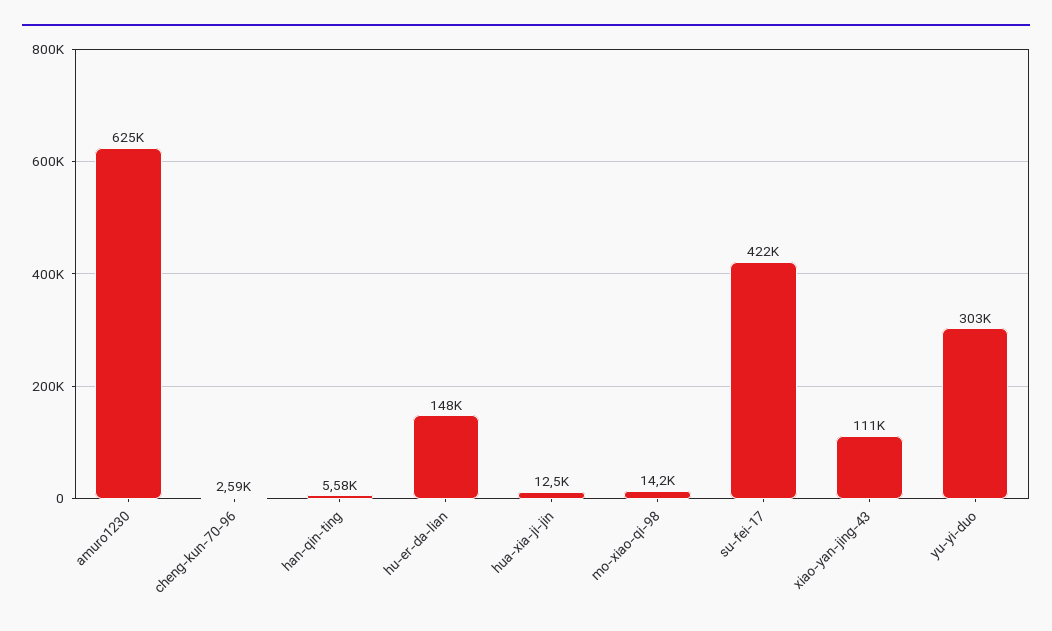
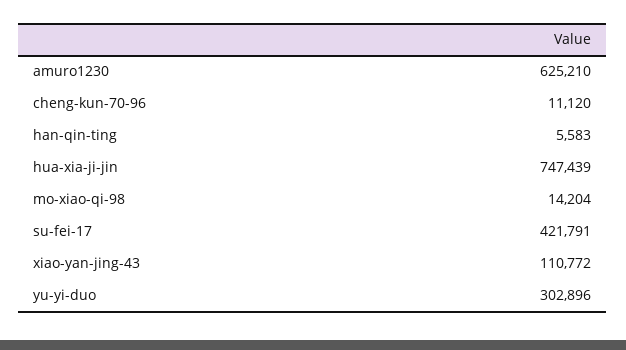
cheng-kun-70-96: 2590 -> 11120
hu-er-da-lian: 148000 -> none
hua-xia-ji-jin: 12500 -> 747439

